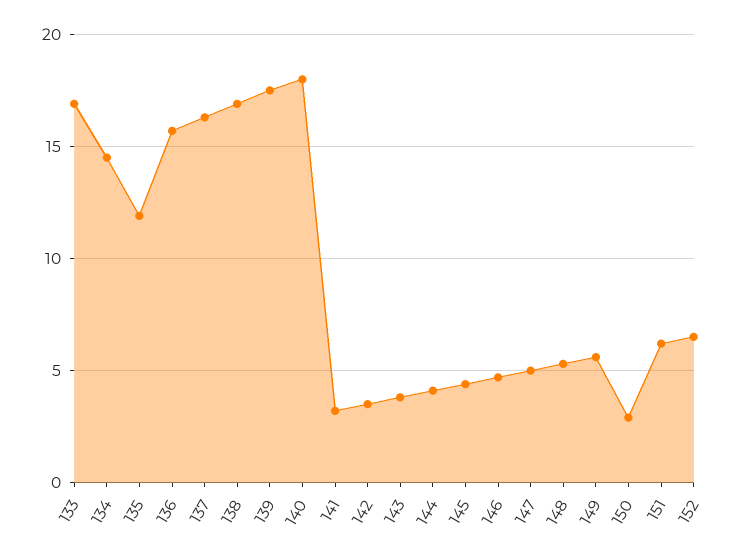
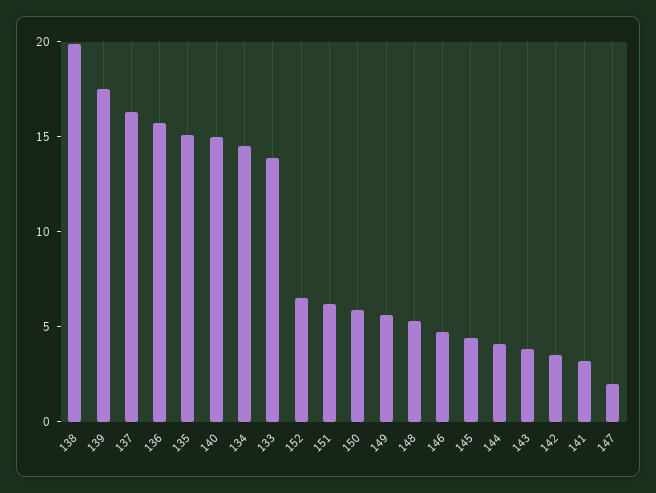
133: 17 -> 14
135: 12 -> 15
138: 17 -> 20
140: 18 -> 15
147: 5 -> 2
150: 3 -> 6

